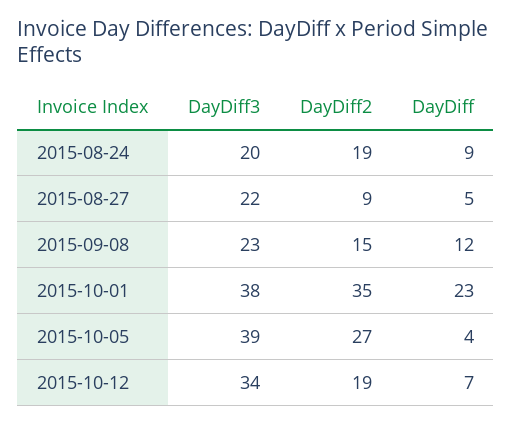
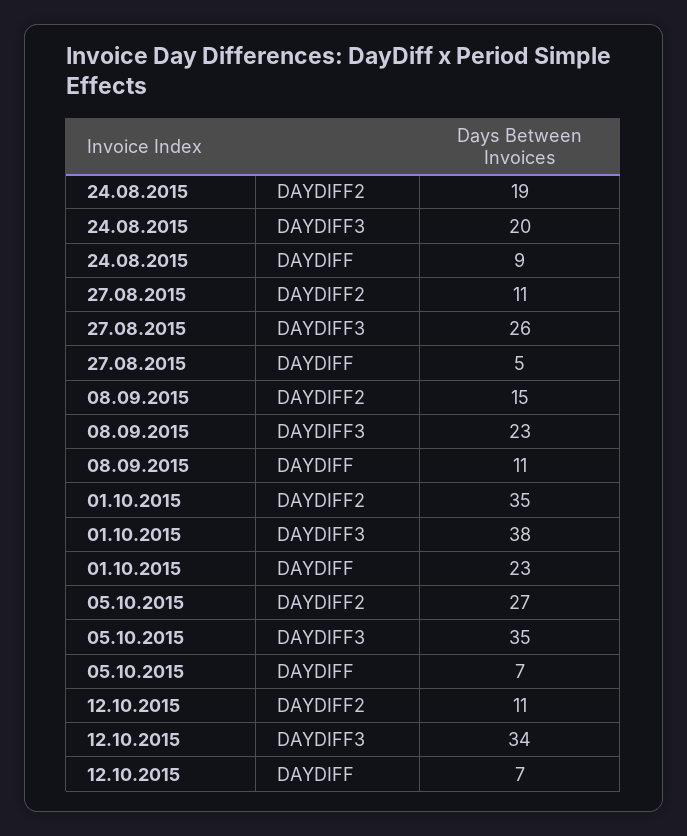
DayDiff3, 2015-08-27: 22 -> 26
DayDiff2, 2015-08-27: 9 -> 11
DayDiff, 2015-09-08: 12 -> 11
DayDiff3, 2015-10-05: 39 -> 35
DayDiff, 2015-10-05: 4 -> 7
DayDiff2, 2015-10-12: 19 -> 11

